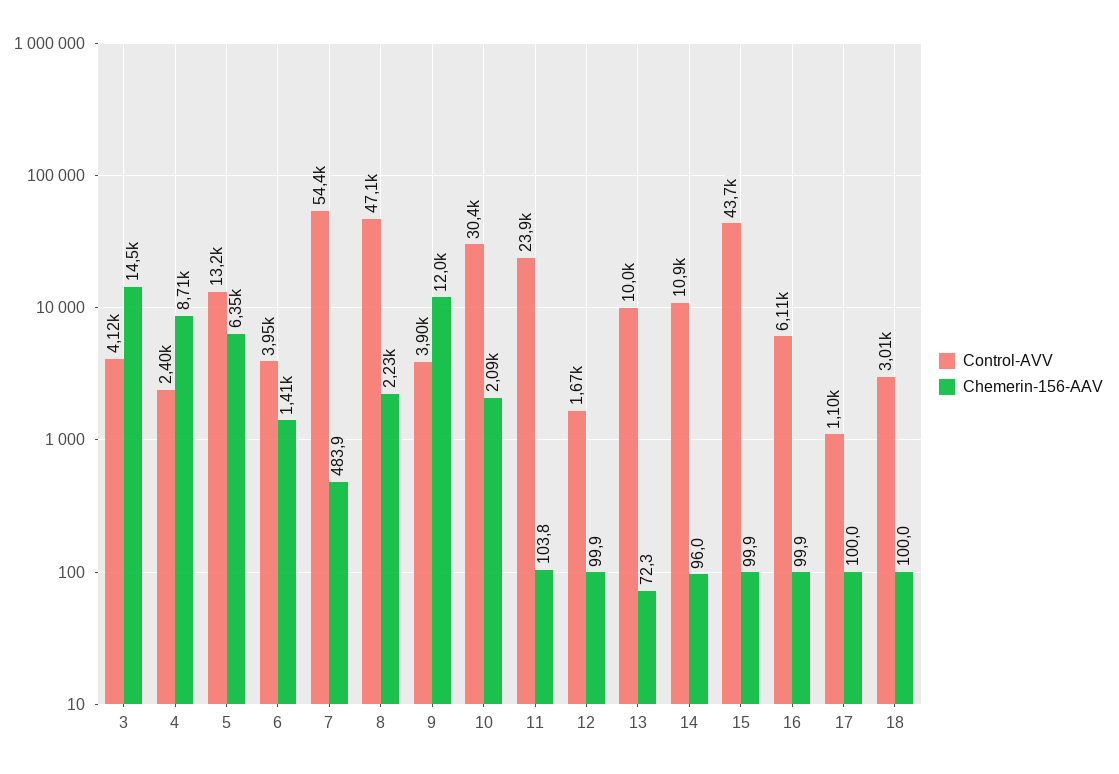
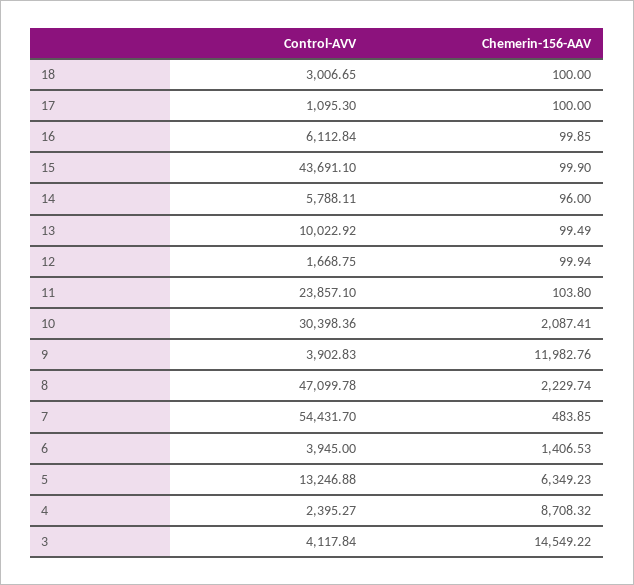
Chemerin-156-AAV, 13: 72.3 -> 99.49
Control-AVV, 14: 10900 -> 5788.11

